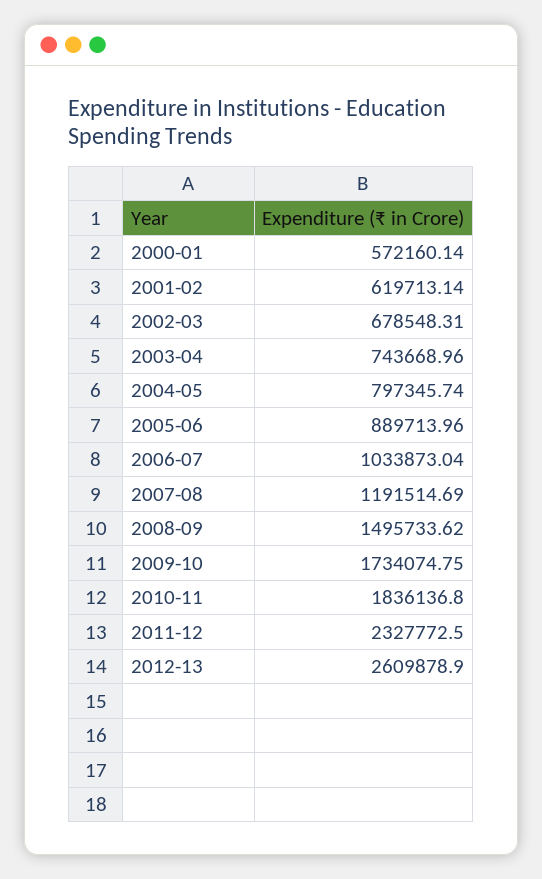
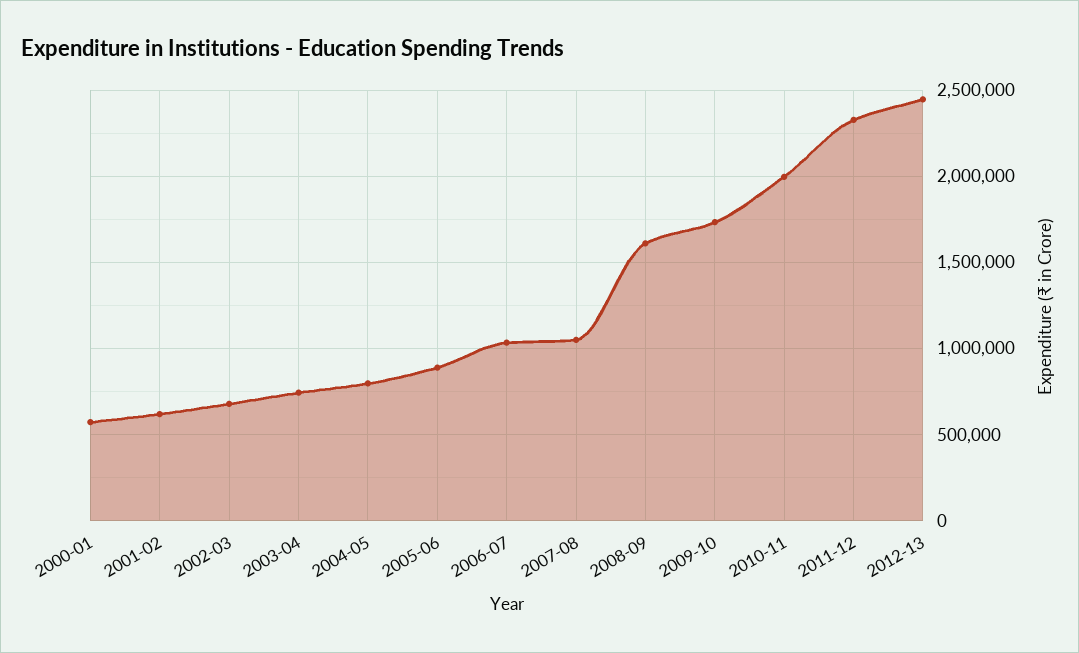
2007-08: 1191514.69 -> 1050000
2008-09: 1495733.62 -> 1600000
2010-11: 1836136.8 -> 2000000
2012-13: 2609878.9 -> 2450000

